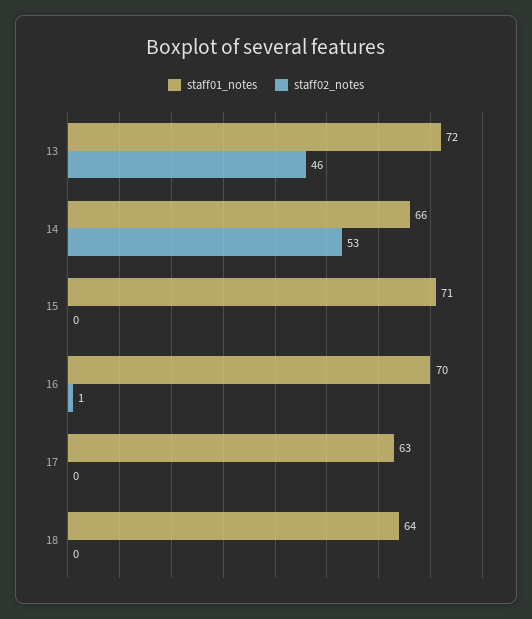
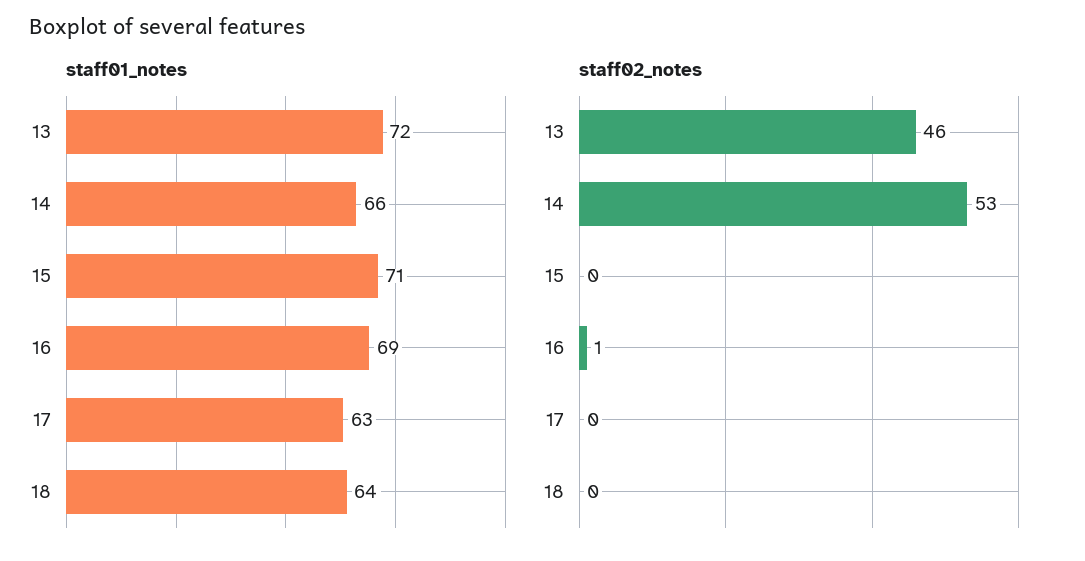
staff01_notes, 16: 70 -> 69

